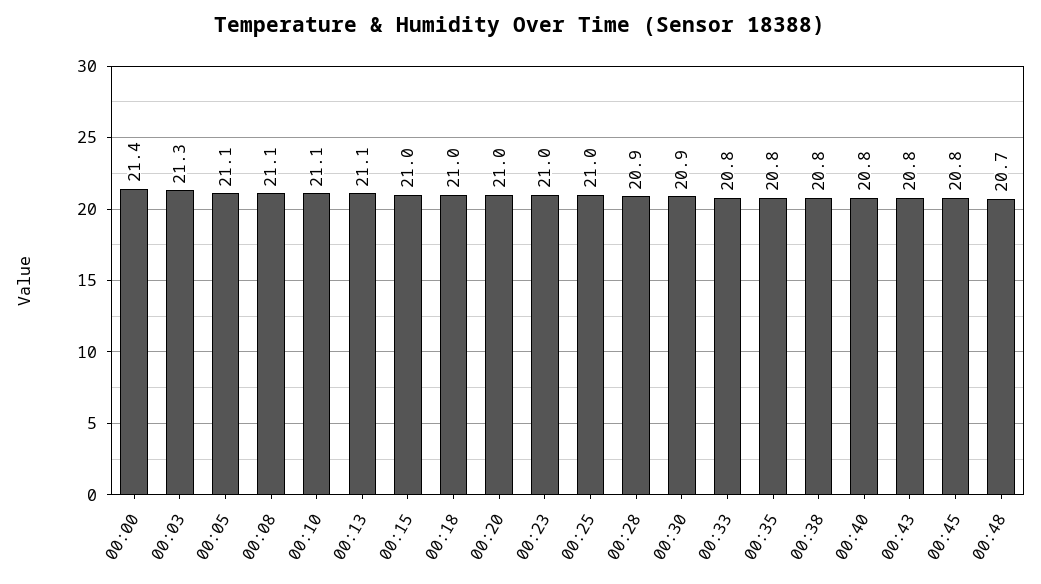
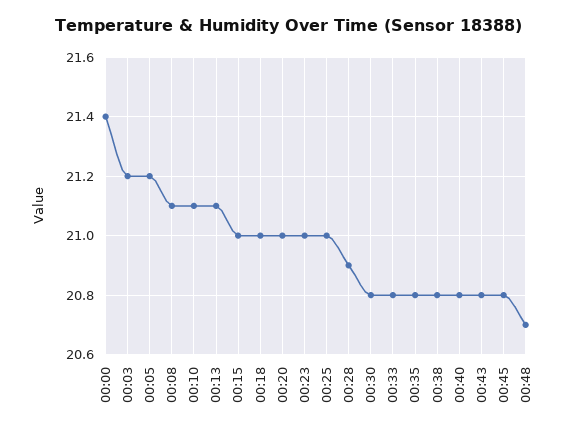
00:03: 21.3 -> 21.2
00:05: 21.1 -> 21.2
00:30: 20.9 -> 20.8

